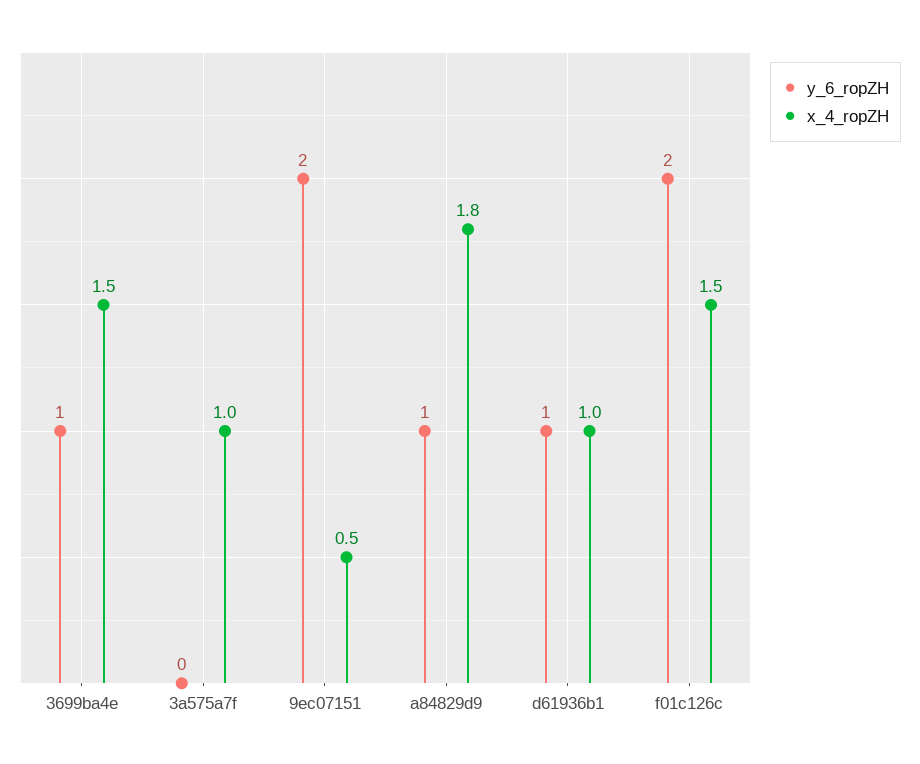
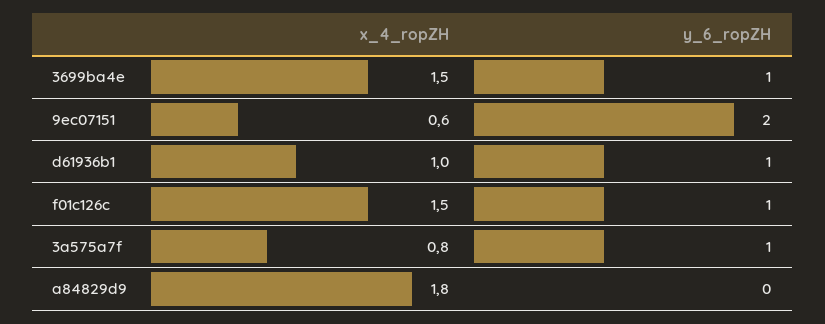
y_6_ropZH, 3a575a7f: 0 -> 1
x_4_ropZH, 3a575a7f: 1 -> 0.8
x_4_ropZH, 9ec07151: 0.5 -> 0.6
y_6_ropZH, a84829d9: 1 -> 0
y_6_ropZH, f01c126c: 2 -> 1

